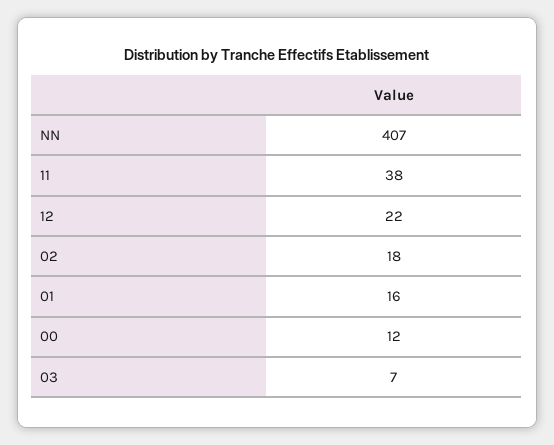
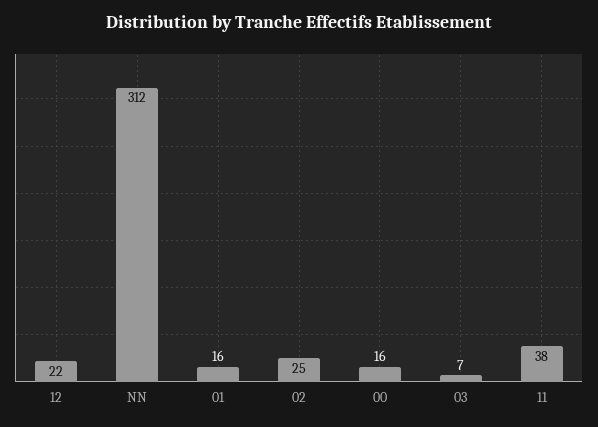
NN: 407 -> 312
02: 18 -> 25
00: 12 -> 16

